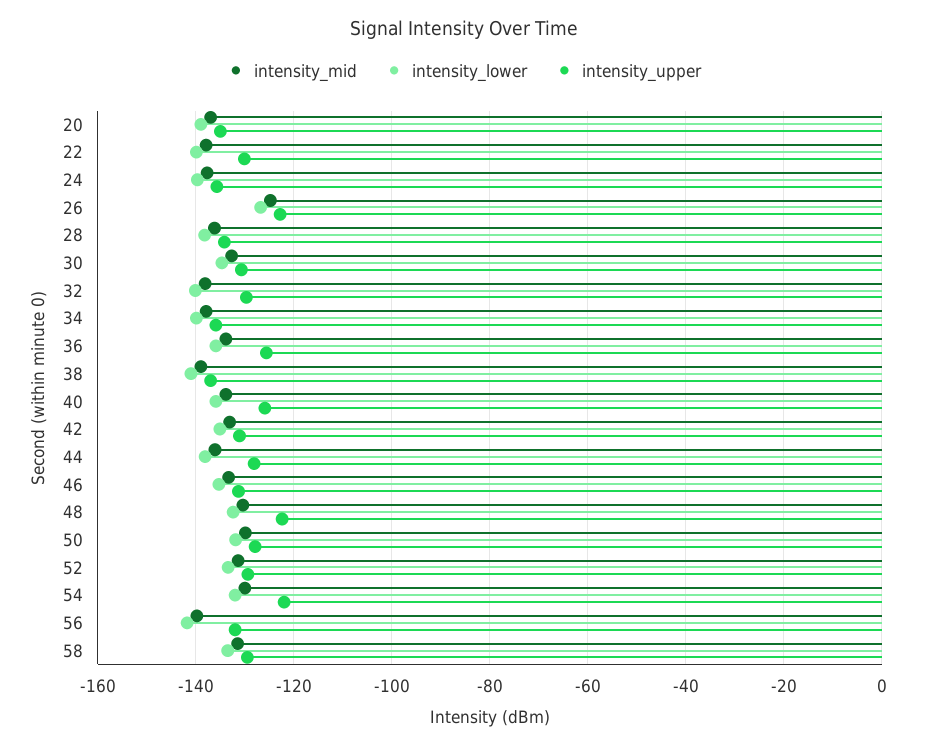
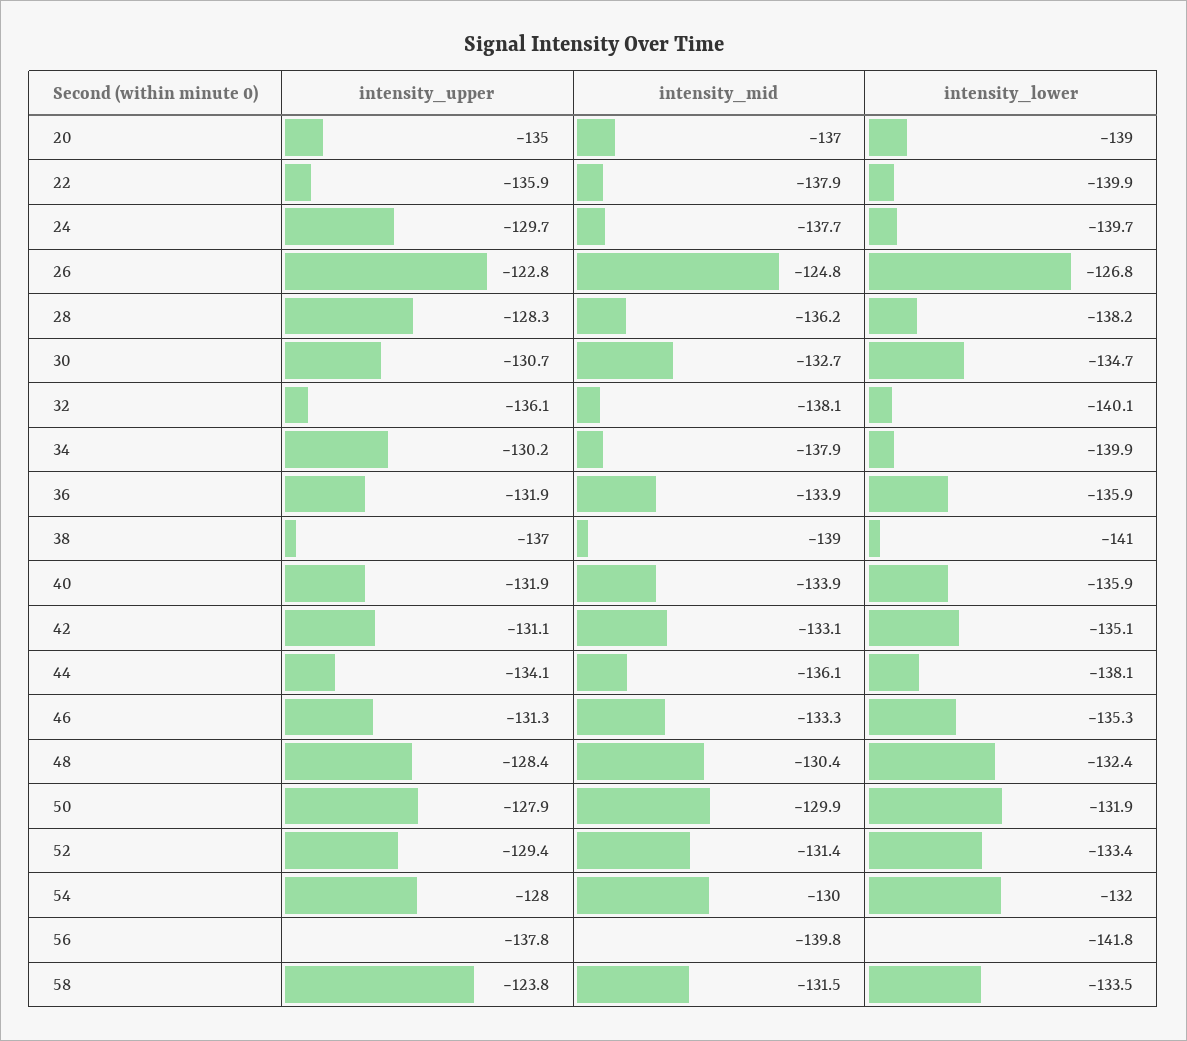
intensity_upper, 22: -130 -> -135.9
intensity_upper, 24: -136 -> -129.7
intensity_upper, 28: -134 -> -128.3
intensity_upper, 32: -130 -> -136.1
intensity_upper, 34: -136 -> -130.2
intensity_upper, 36: -126 -> -131.9
intensity_upper, 40: -126 -> -131.9
intensity_upper, 44: -128 -> -134.1
intensity_upper, 48: -122 -> -128.4
intensity_upper, 54: -122 -> -128
intensity_upper, 56: -132 -> -137.8
intensity_upper, 58: -130 -> -123.8

